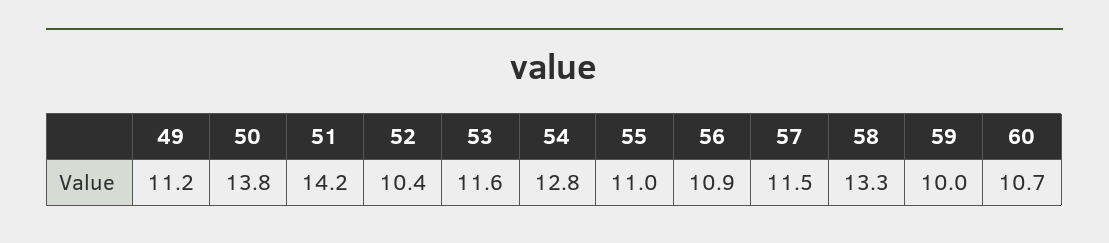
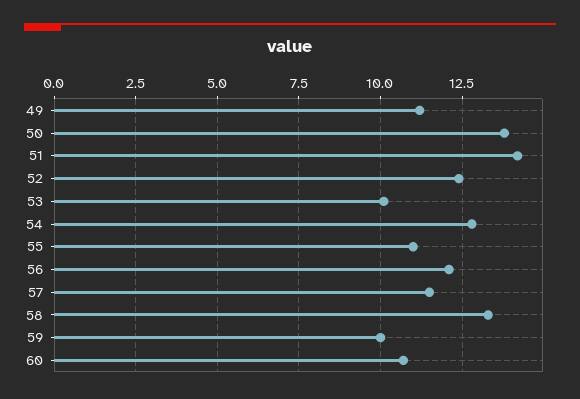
52: 10.4 -> 12.5
53: 11.6 -> 10
56: 10.9 -> 12

